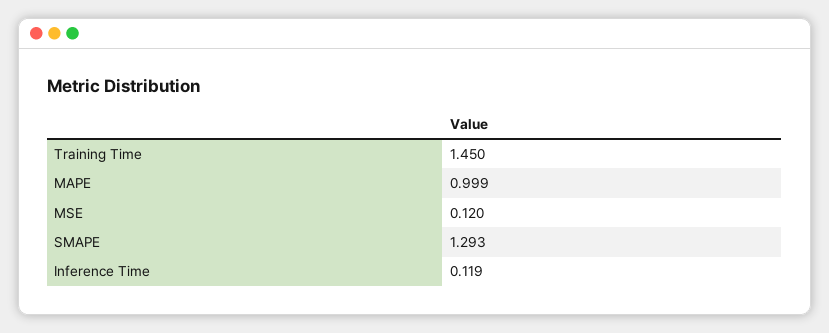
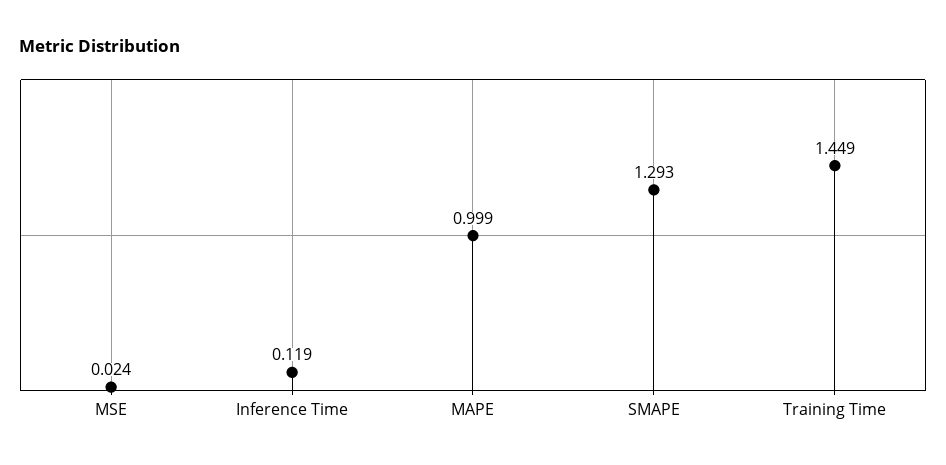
Training Time: 1.45 -> 1.449
MSE: 0.12 -> 0.024

